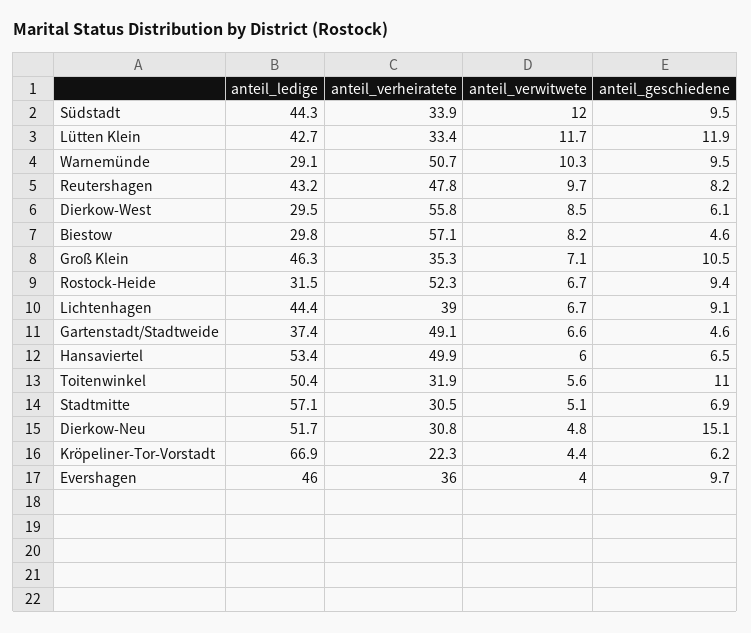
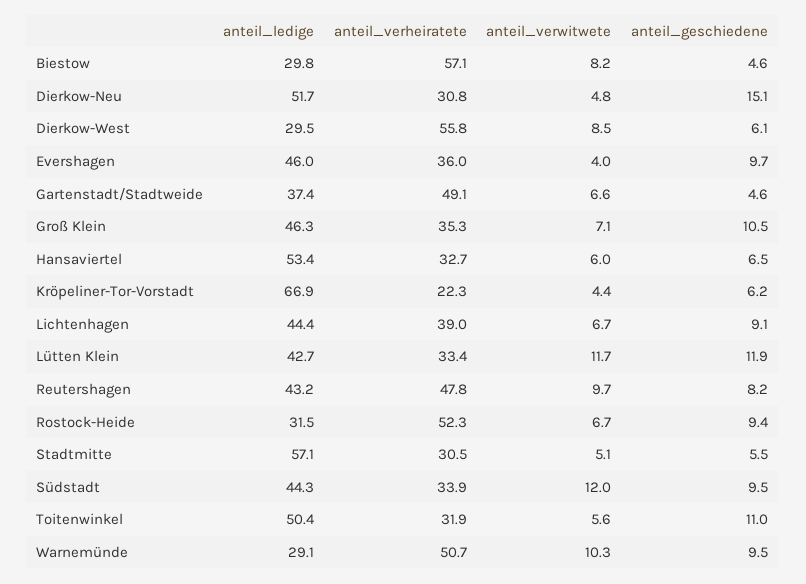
anteil_verheiratete, Hansaviertel: 49.9 -> 32.7
anteil_geschiedene, Stadtmitte: 6.9 -> 5.5

